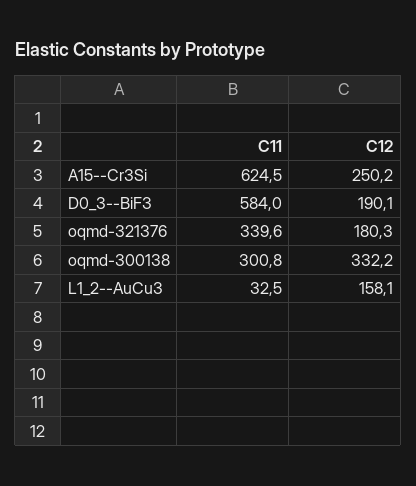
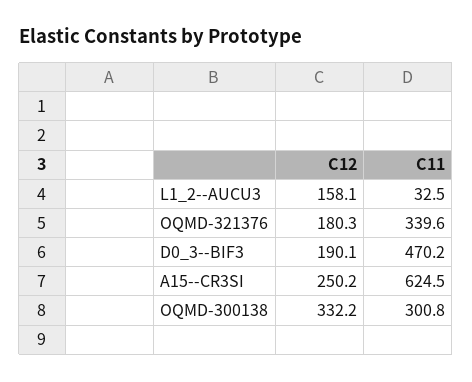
C11, D0_3--BiF3: 584 -> 470.2

